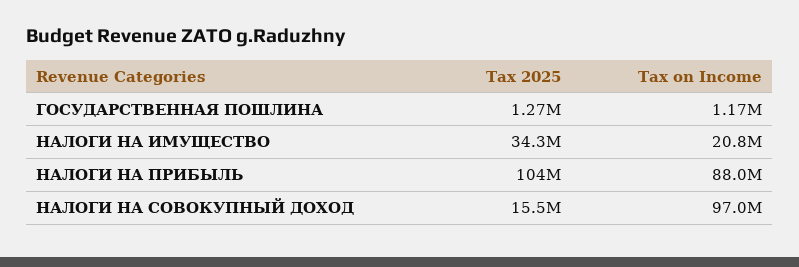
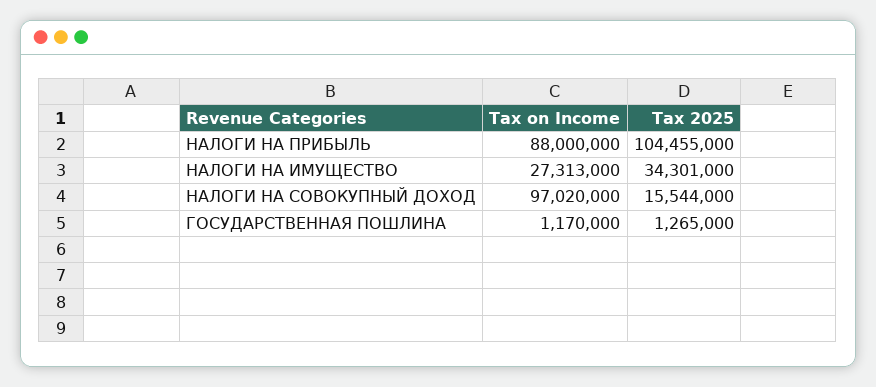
Tax on Income, НАЛОГИ НА ИМУЩЕСТВО: 20800000 -> 27313000

